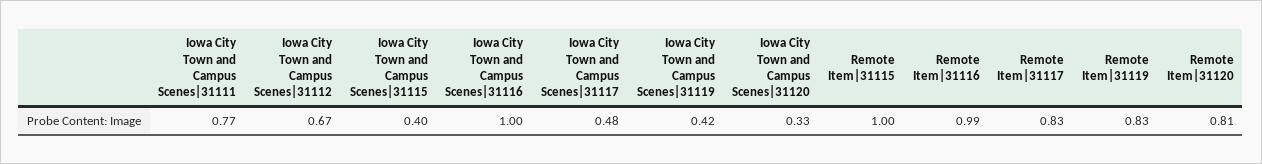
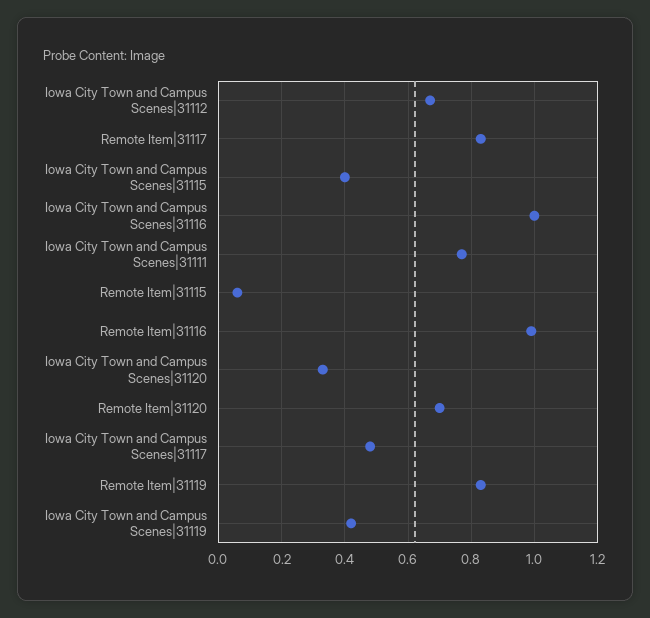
Remote Item|31115: 1 -> 0.05
Remote Item|31120: 0.81 -> 0.7

